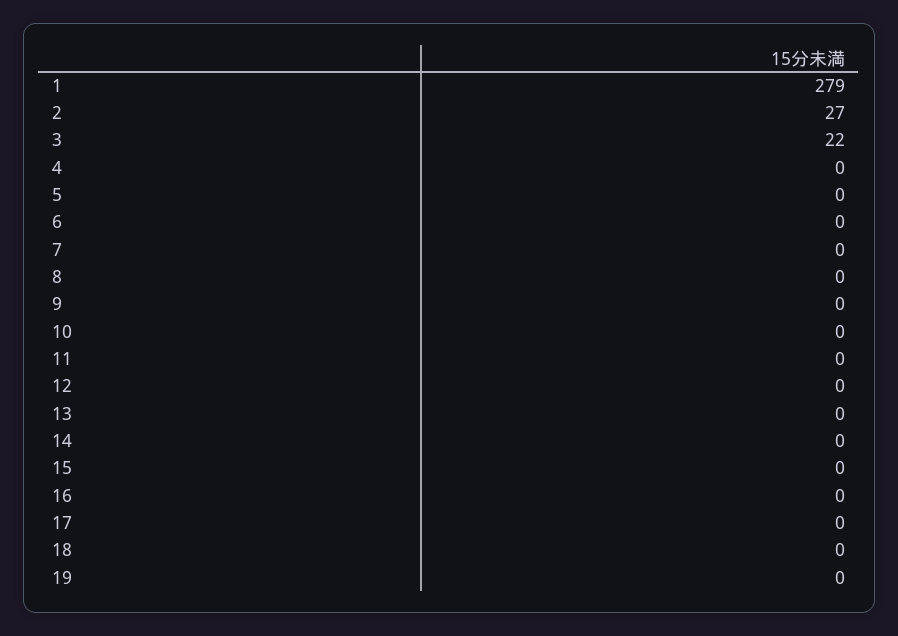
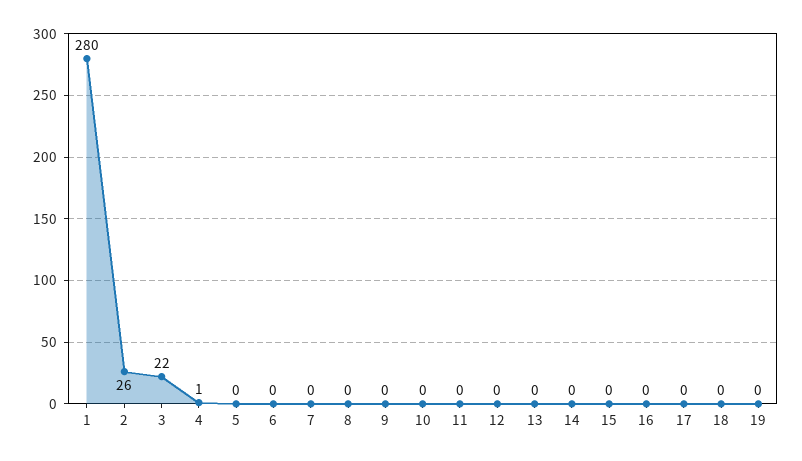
1: 279 -> 280
2: 27 -> 26
4: 0 -> 1

